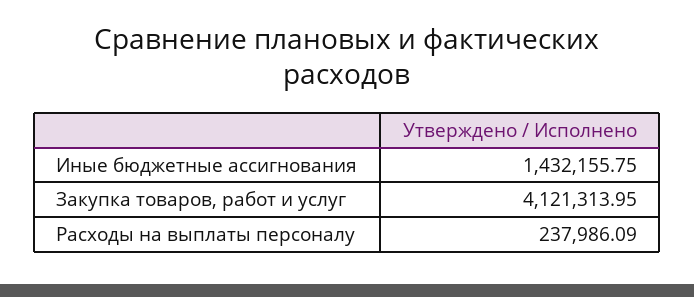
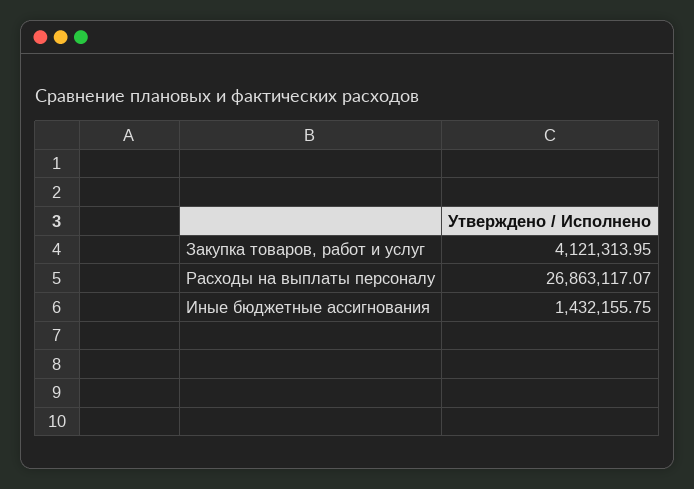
Расходы на выплаты персоналу: 237986.09 -> 26863117.07

